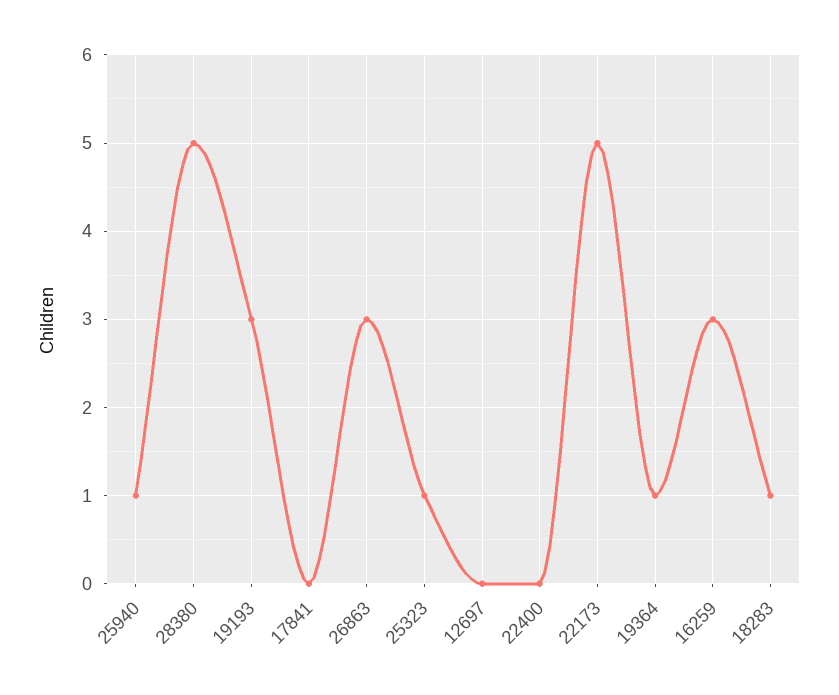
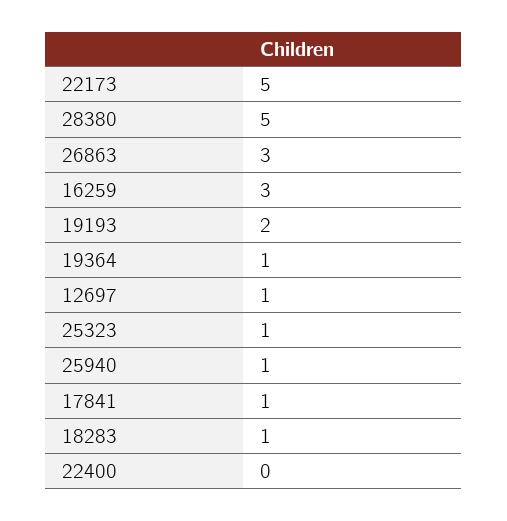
19193: 3 -> 2
17841: 0 -> 1
12697: 0 -> 1

